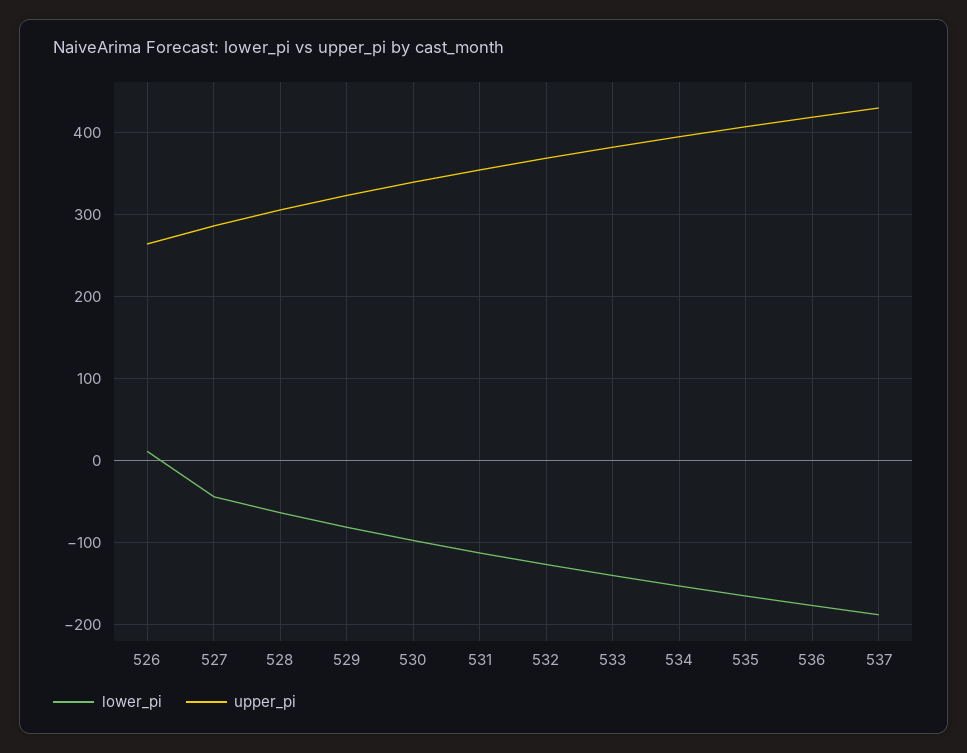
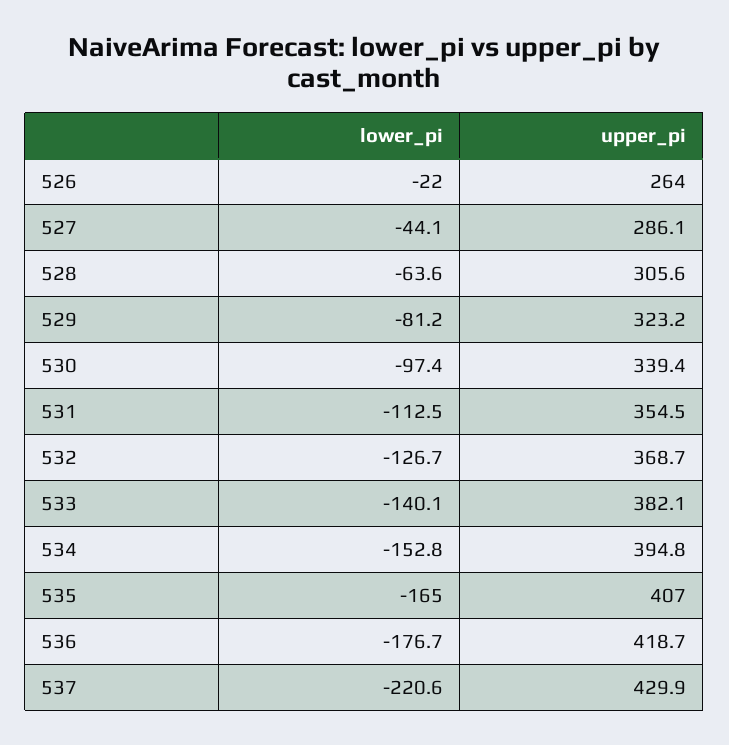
lower_pi, 526: 10 -> -22
lower_pi, 537: -190 -> -220.6

